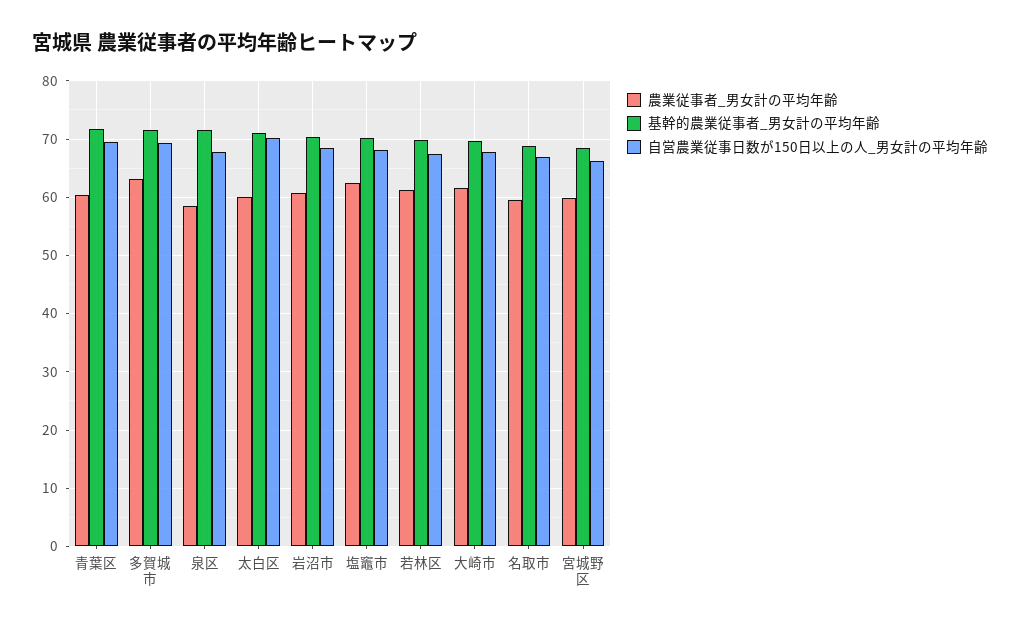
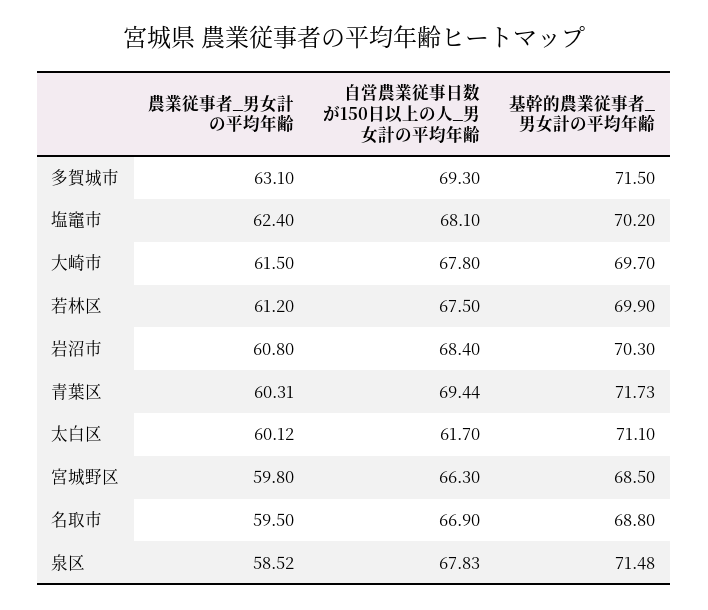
自営農業従事日数が150日以上の人_男女計の平均年齢, 太白区: 70 -> 61.7

